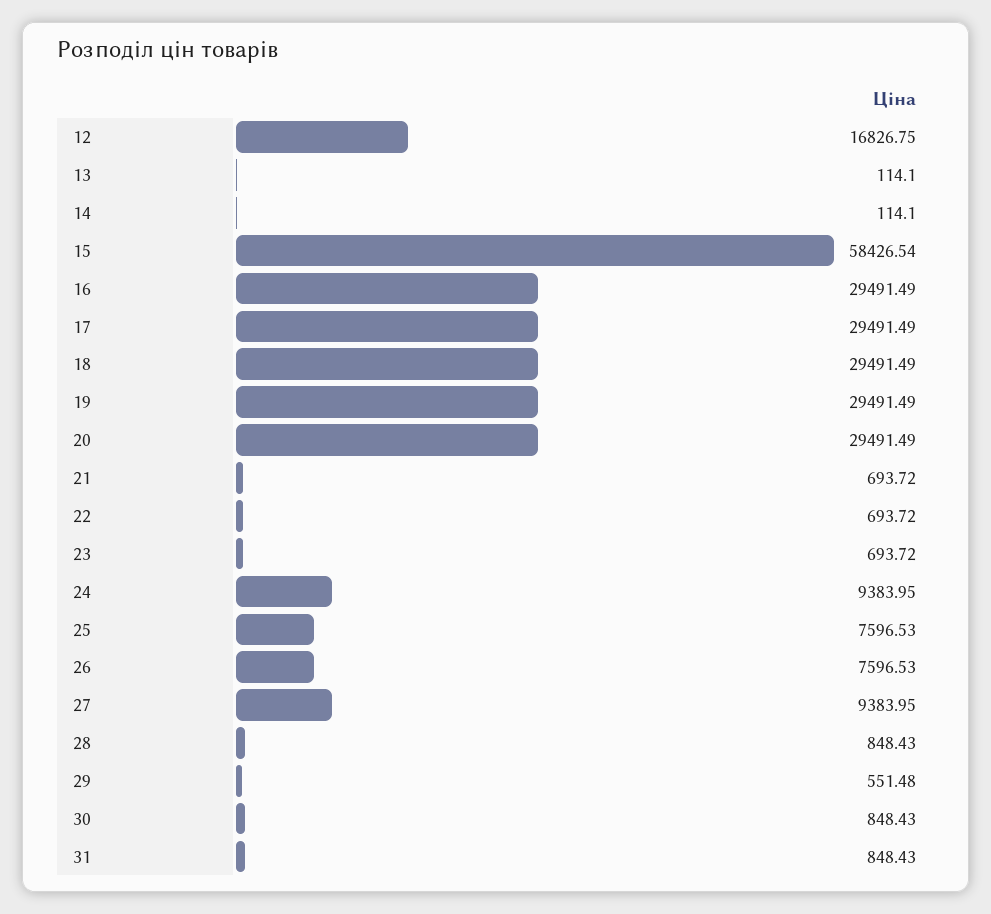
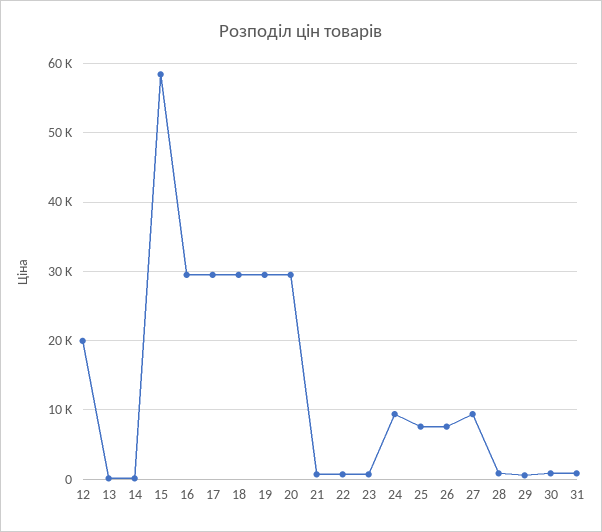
12: 16826.75 -> 20000

